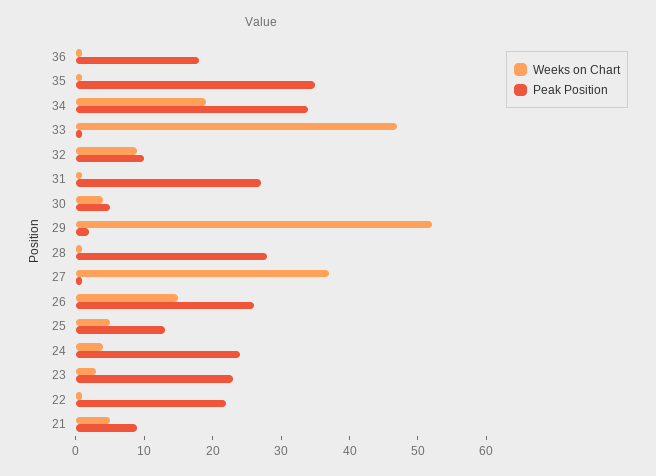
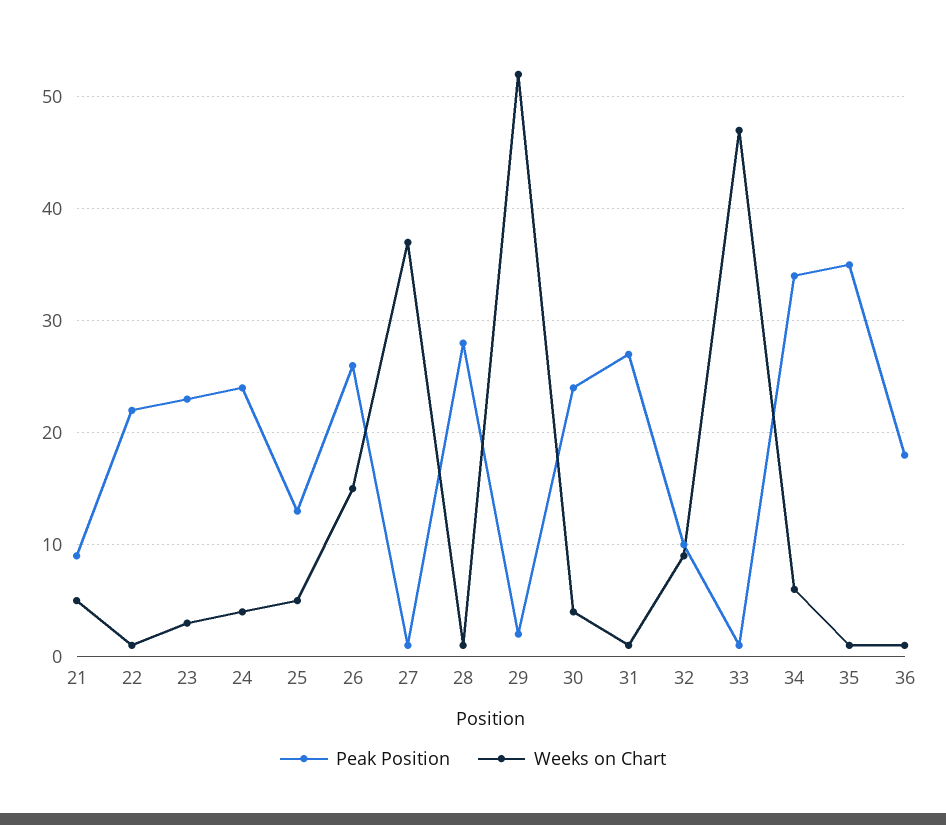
Weeks on Chart, 34: 20 -> 6
Peak Position, 30: 5 -> 24

